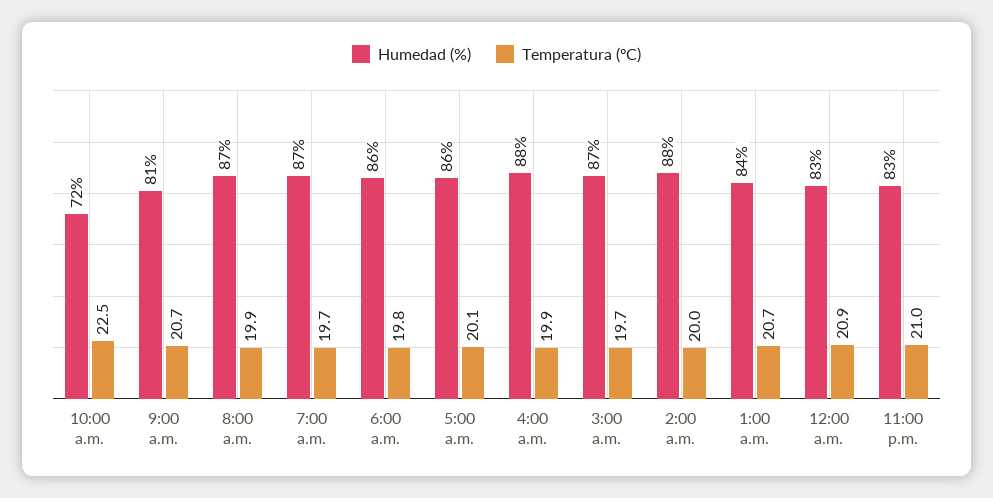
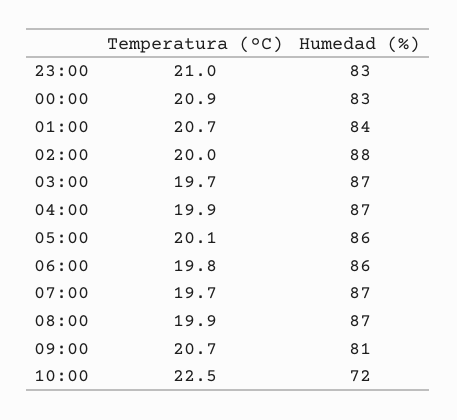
Humedad (%), 4:00 a.m.: 88 -> 87

